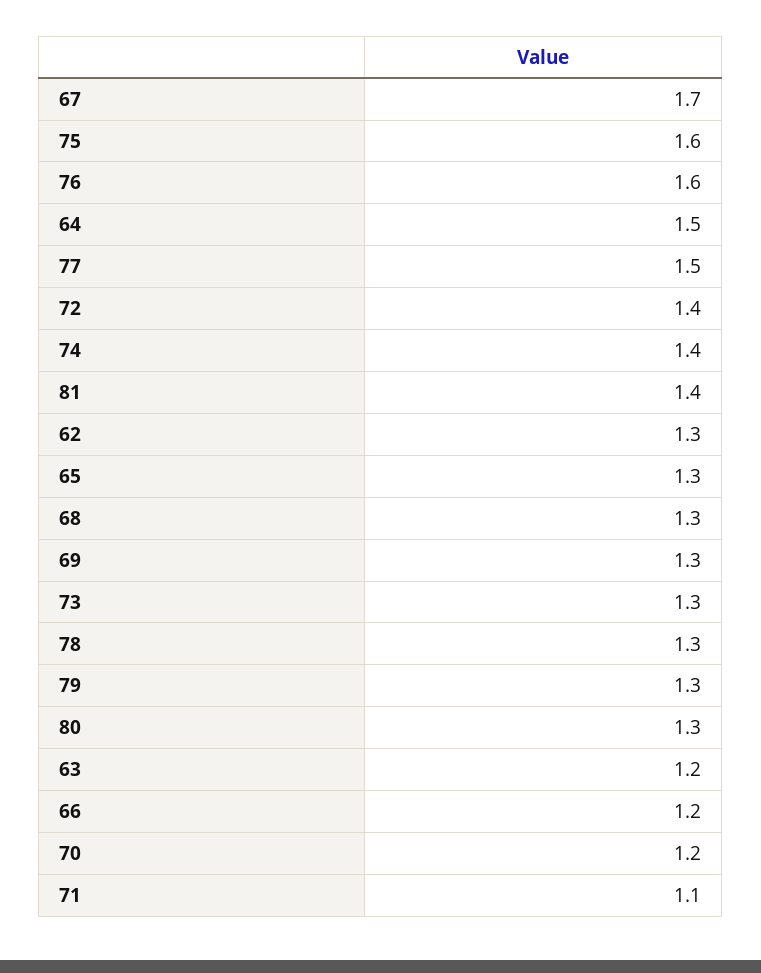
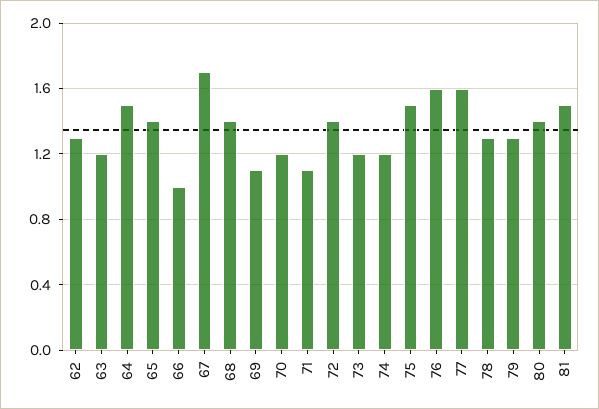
75: 1.6 -> 1.5
77: 1.5 -> 1.6
74: 1.4 -> 1.2
81: 1.4 -> 1.5
65: 1.3 -> 1.4
68: 1.3 -> 1.4
69: 1.3 -> 1.1
73: 1.3 -> 1.2
80: 1.3 -> 1.4
66: 1.2 -> 1

